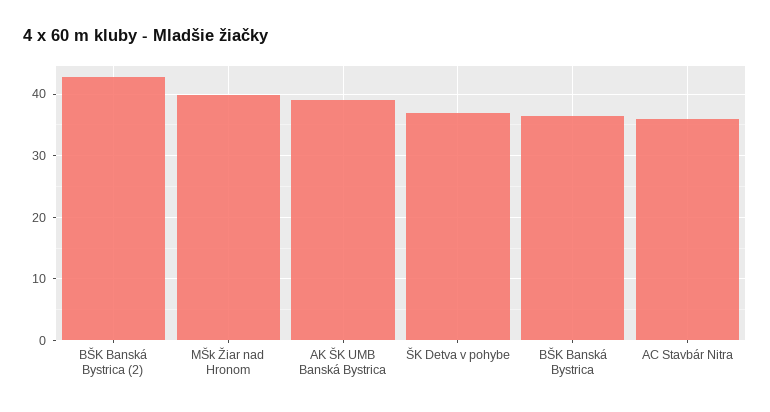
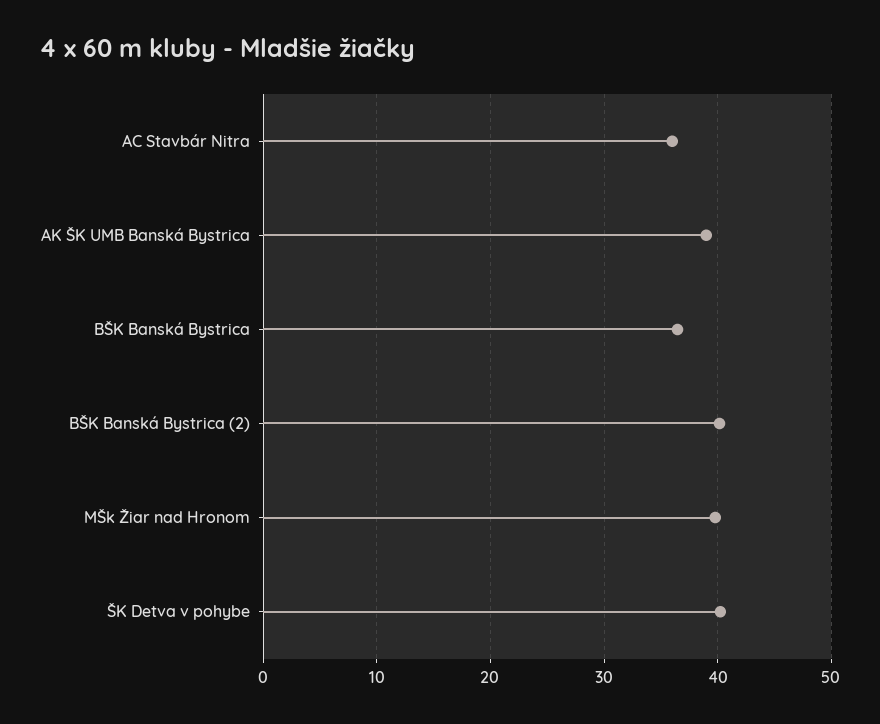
BŠK Banská Bystrica (2): 43 -> 40
ŠK Detva v pohybe: 37 -> 40

